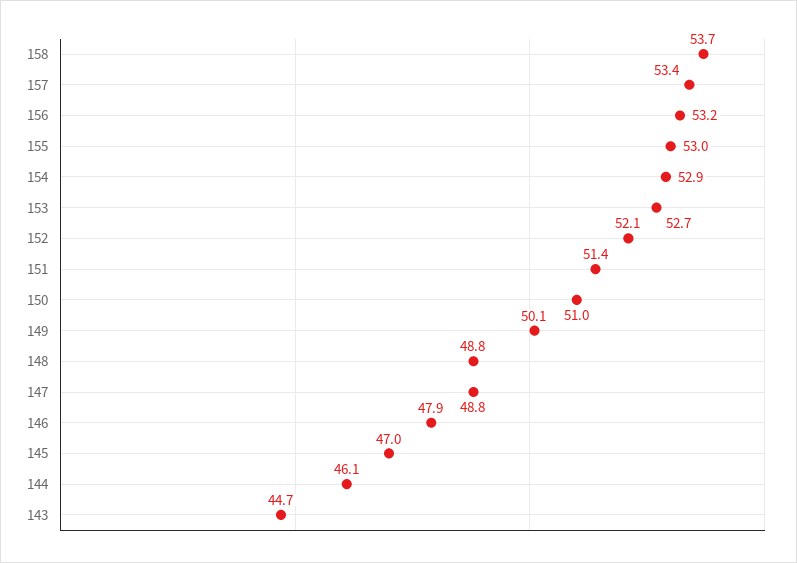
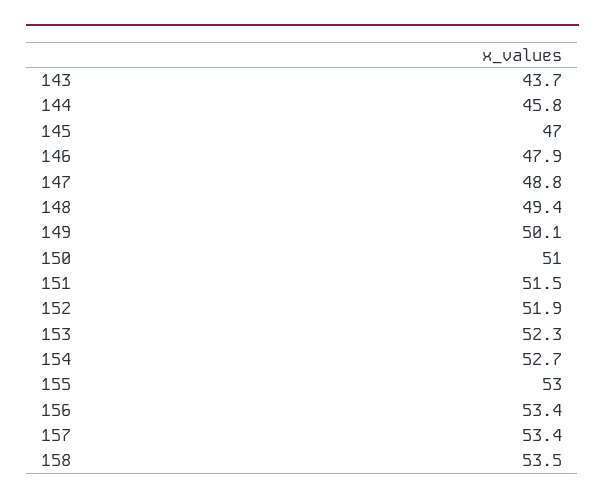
158: 53.7 -> 53.5
156: 53.2 -> 53.4
154: 52.9 -> 52.7
153: 52.7 -> 52.3
152: 52.1 -> 51.9
151: 51.4 -> 51.5
148: 48.8 -> 49.4
144: 46.1 -> 45.8
143: 44.7 -> 43.7

